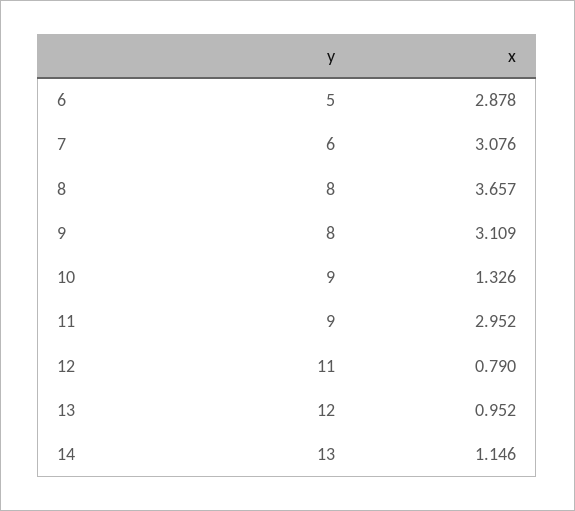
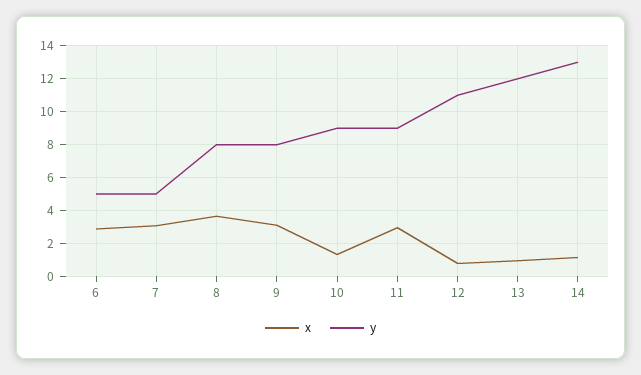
y, 7: 6 -> 5

